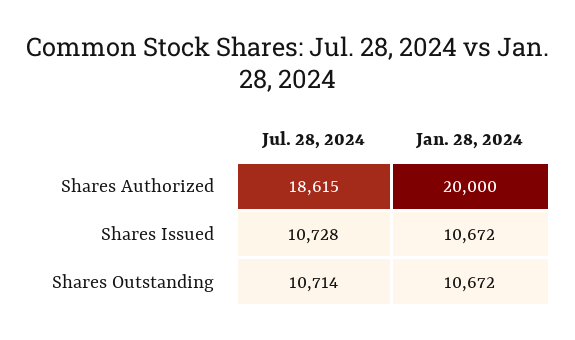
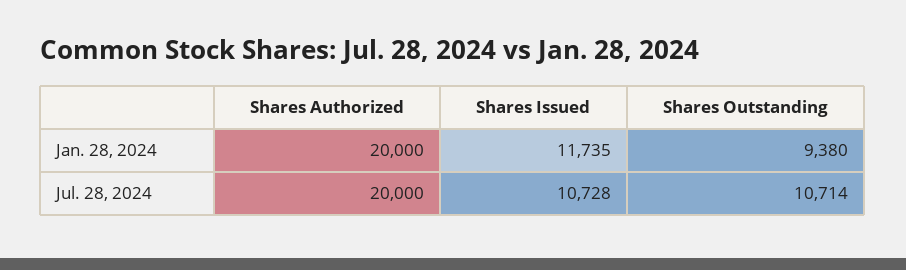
Jul. 28, 2024, Shares Authorized: 18615 -> 20000
Jan. 28, 2024, Shares Issued: 10672 -> 11735
Jan. 28, 2024, Shares Outstanding: 10672 -> 9380

